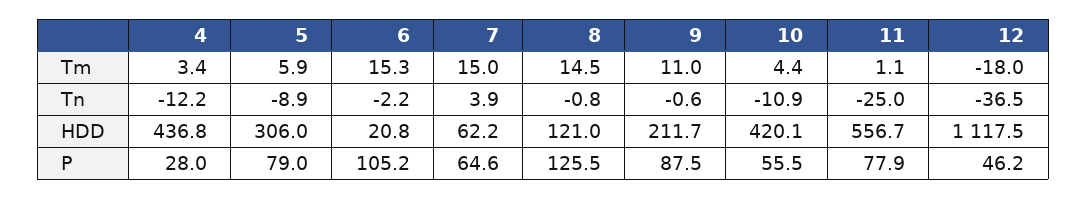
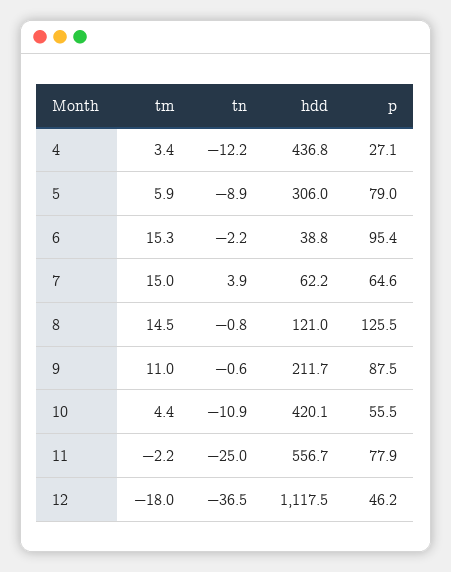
11, Tm: 1.1 -> -2.2
6, HDD: 20.8 -> 38.8
4, P: 28 -> 27.1
6, P: 105.2 -> 95.4

